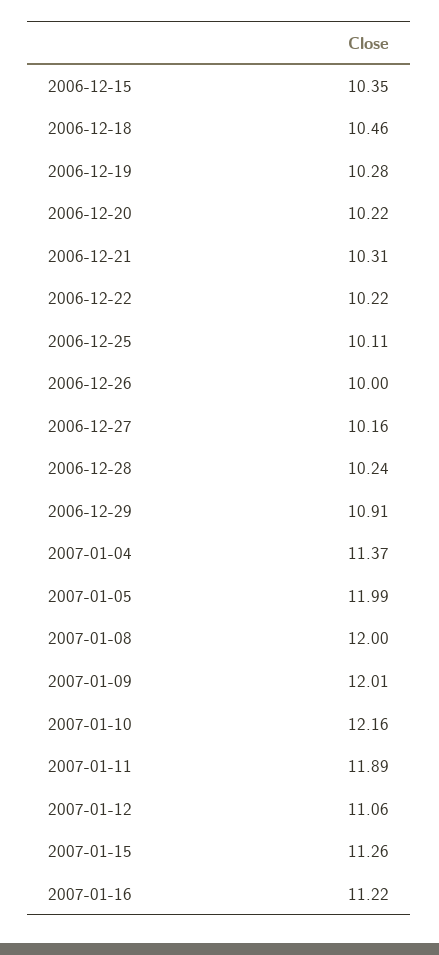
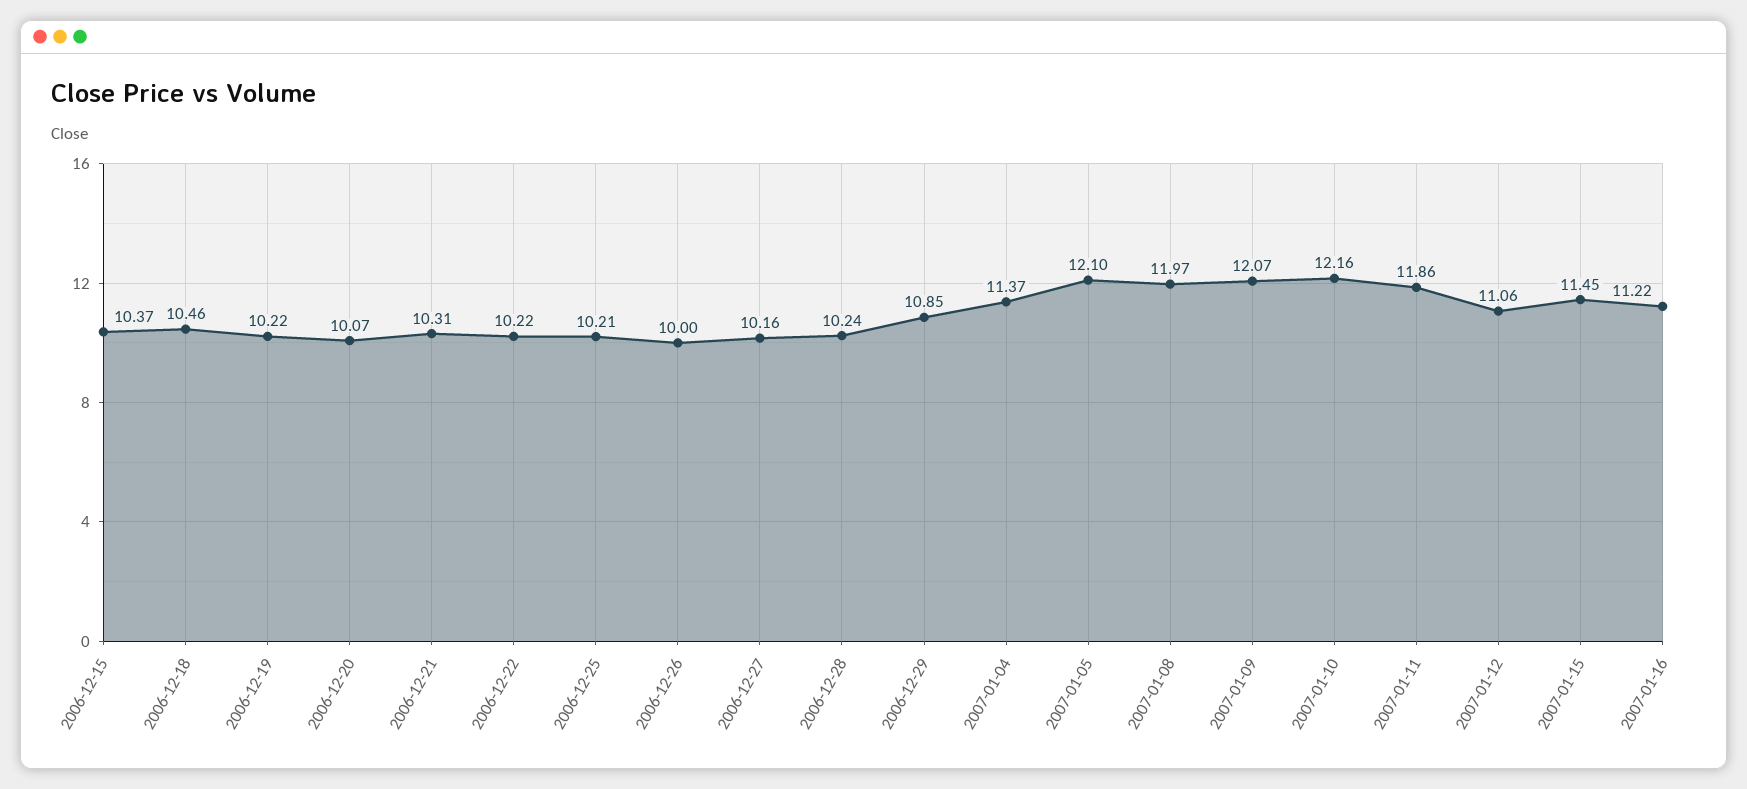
2006-12-15: 10.35 -> 10.37
2006-12-19: 10.28 -> 10.22
2006-12-20: 10.22 -> 10.07
2006-12-25: 10.11 -> 10.21
2006-12-29: 10.91 -> 10.85
2007-01-05: 11.99 -> 12.1
2007-01-08: 12 -> 11.97
2007-01-09: 12.01 -> 12.07
2007-01-11: 11.89 -> 11.86
2007-01-15: 11.26 -> 11.45

